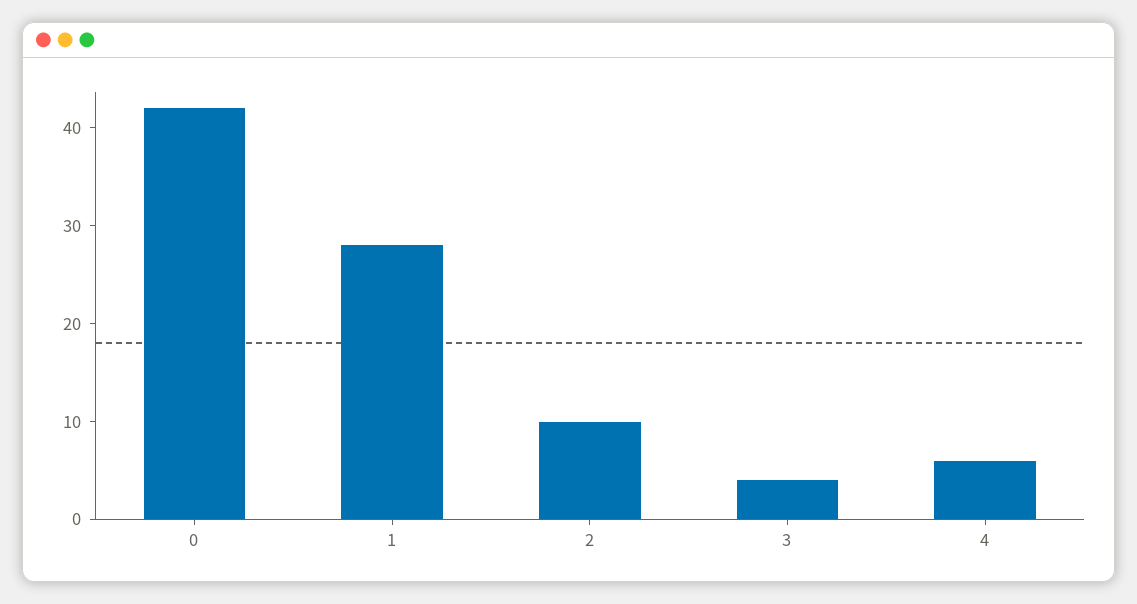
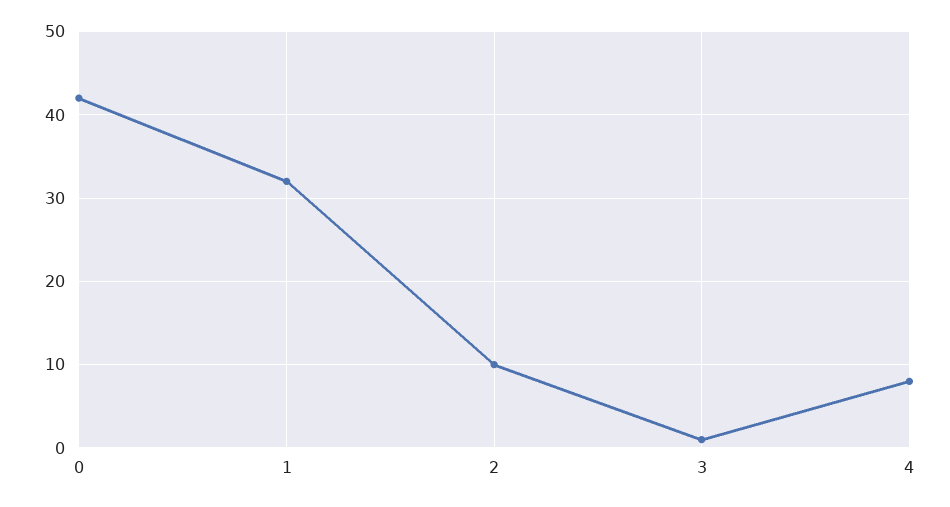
1: 28 -> 32
3: 4 -> 1
4: 6 -> 8

